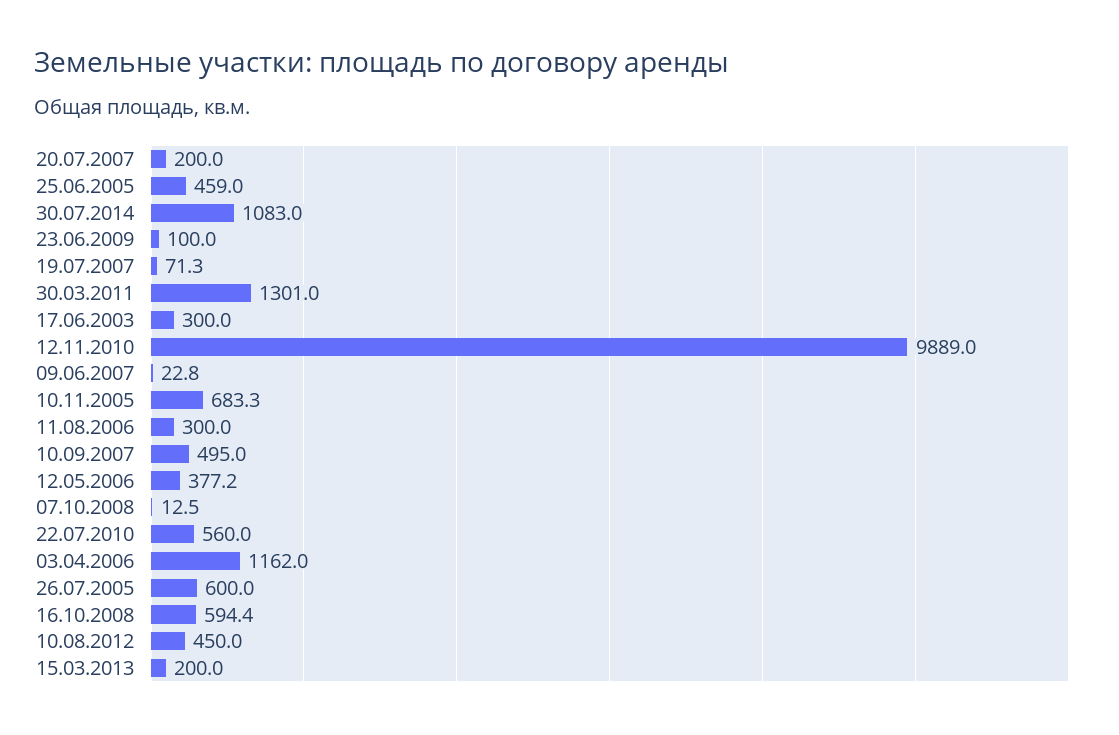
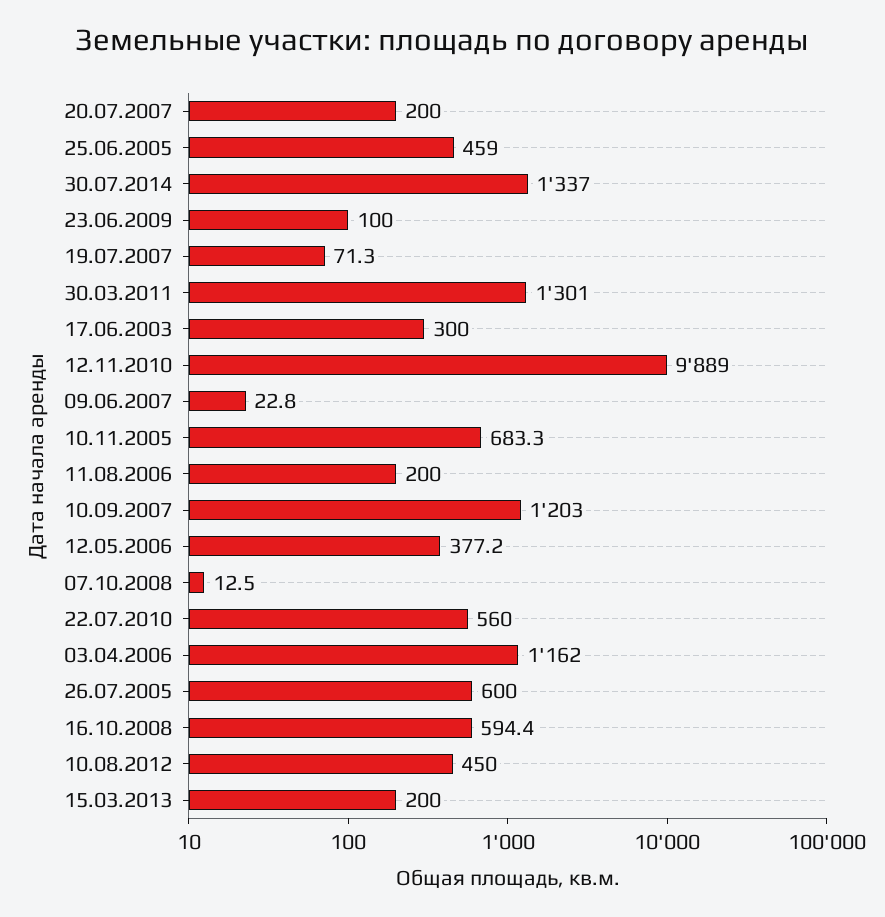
30.07.2014: 1083 -> 1337
11.08.2006: 300 -> 200
10.09.2007: 495 -> 1203

